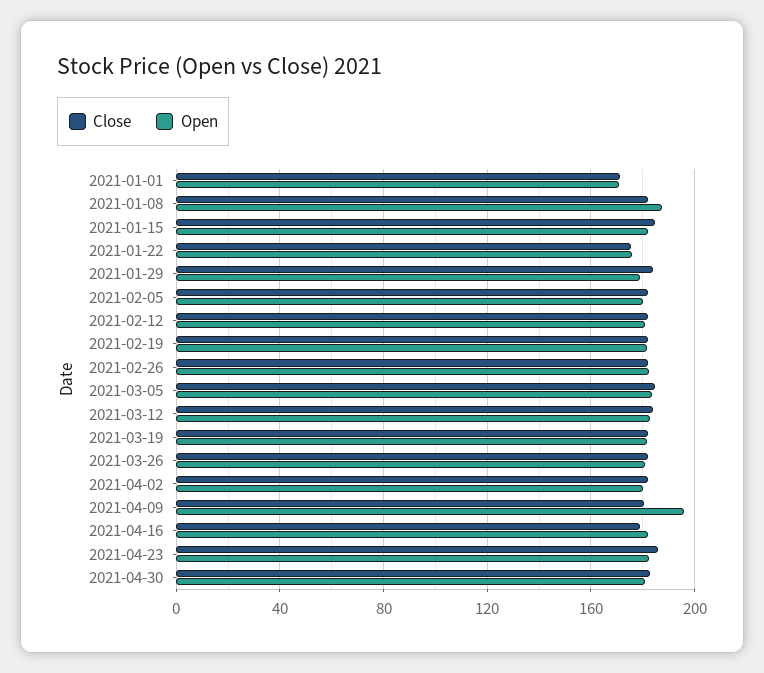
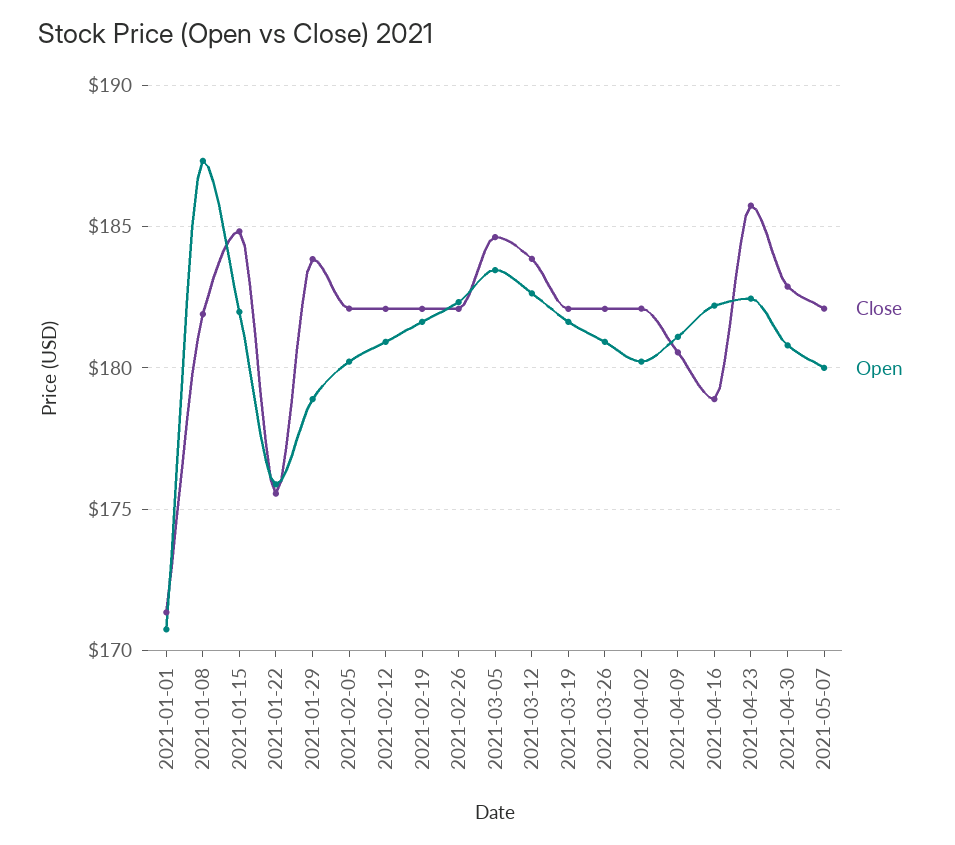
Open, 2021-04-09: 195 -> 181
Close, 2021-05-07: none -> 182
Open, 2021-05-07: none -> 180

